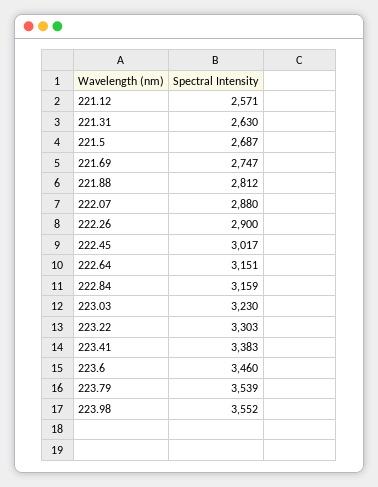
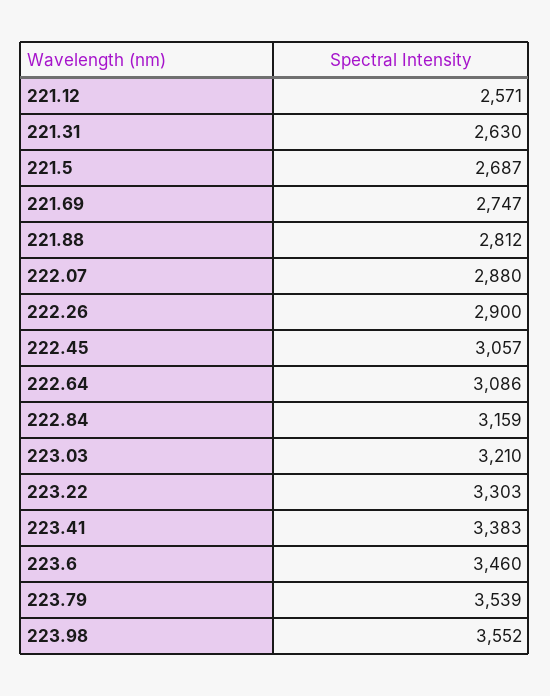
222.45: 3017 -> 3057
222.64: 3151 -> 3086
223.03: 3230 -> 3210

